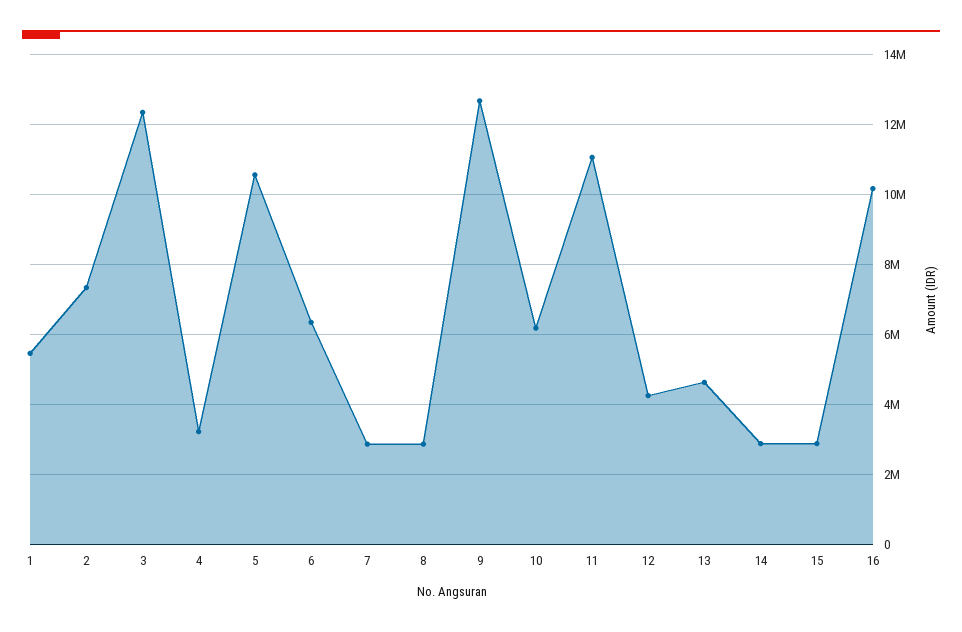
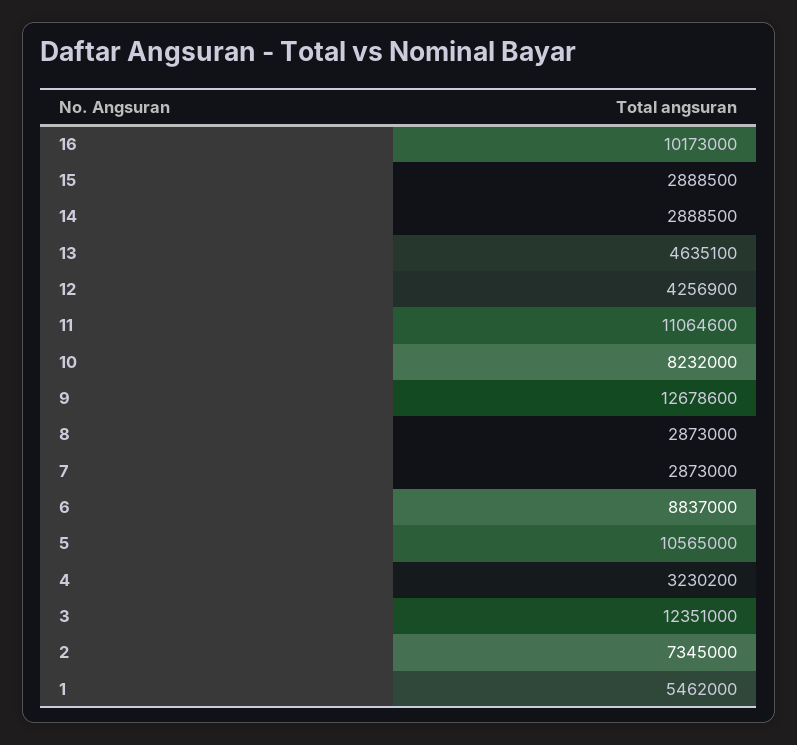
6: 6400000 -> 8837000
10: 6200000 -> 8232000

